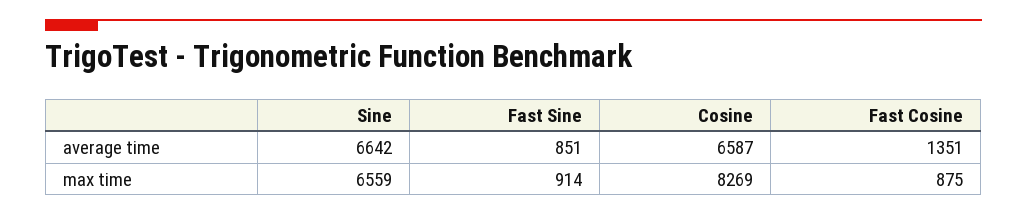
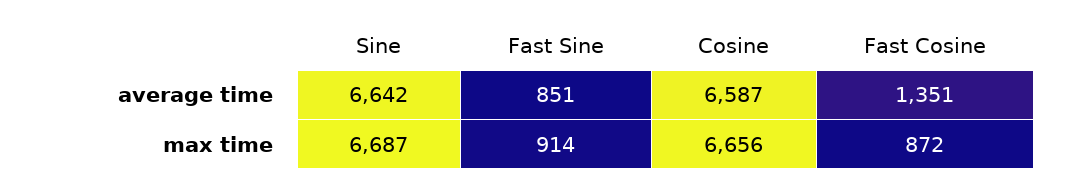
Sine, max time: 6559 -> 6687
Cosine, max time: 8269 -> 6656
Fast Cosine, max time: 875 -> 872

